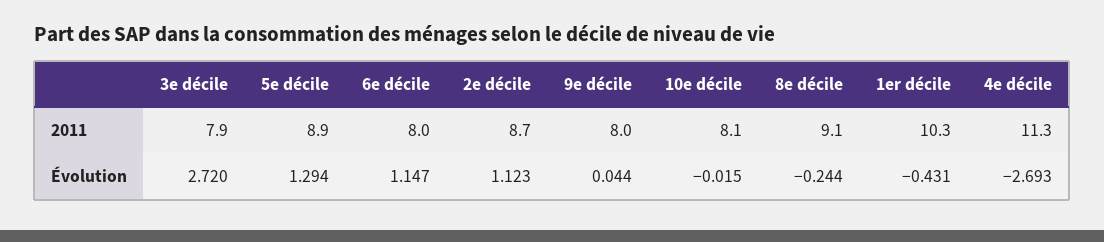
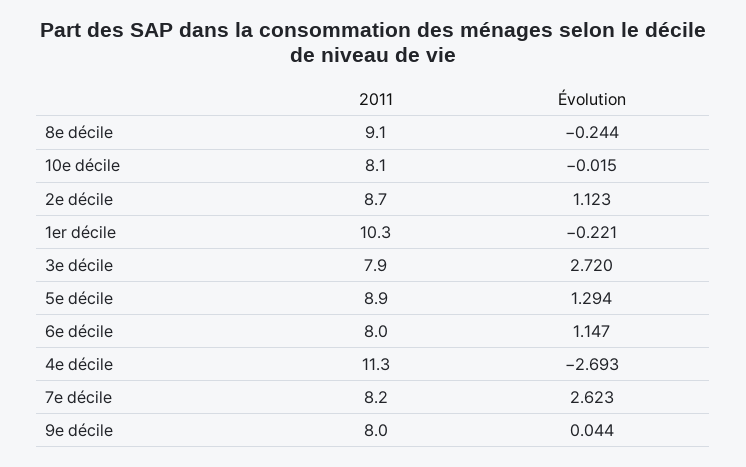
1er décile, Évolution: -0.431 -> -0.221
7e décile, 2011: none -> 8.2
7e décile, Évolution: none -> 2.623

